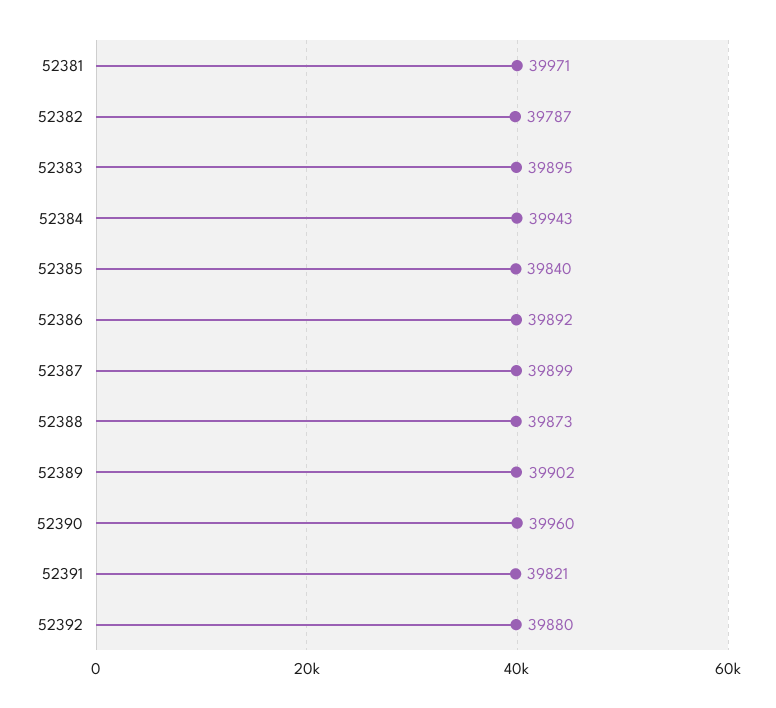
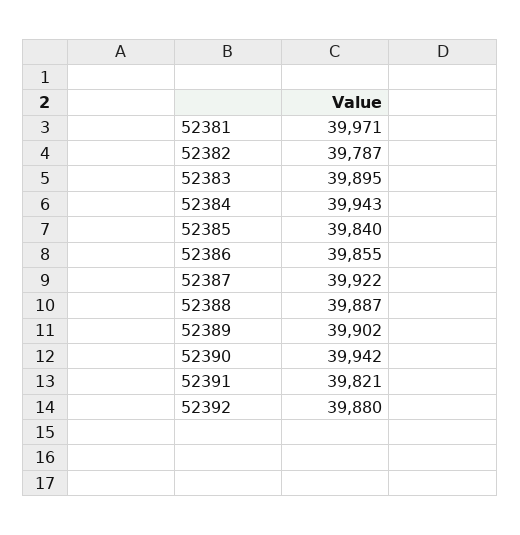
52386: 39892 -> 39855
52387: 39899 -> 39922
52388: 39873 -> 39887
52390: 39960 -> 39942

